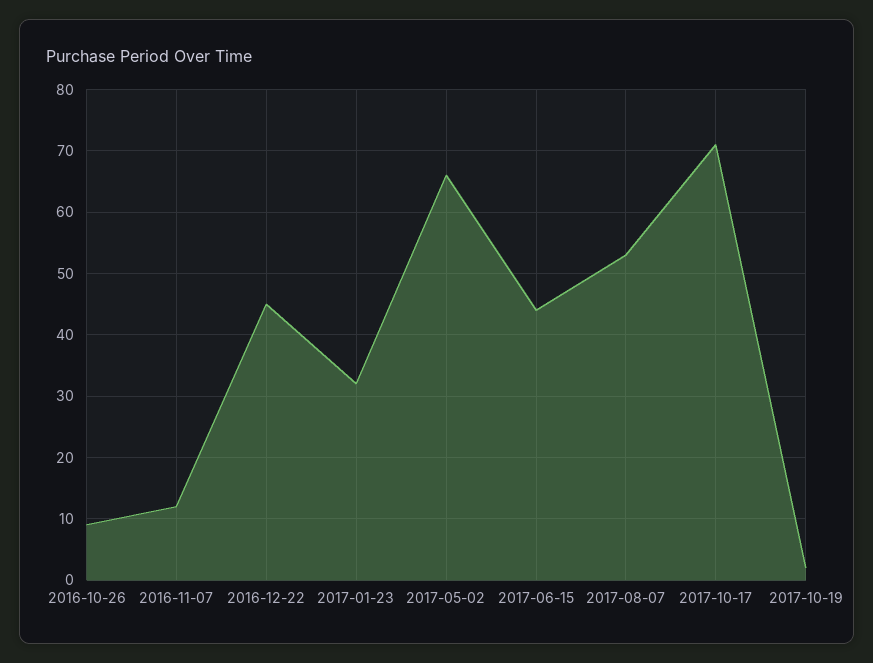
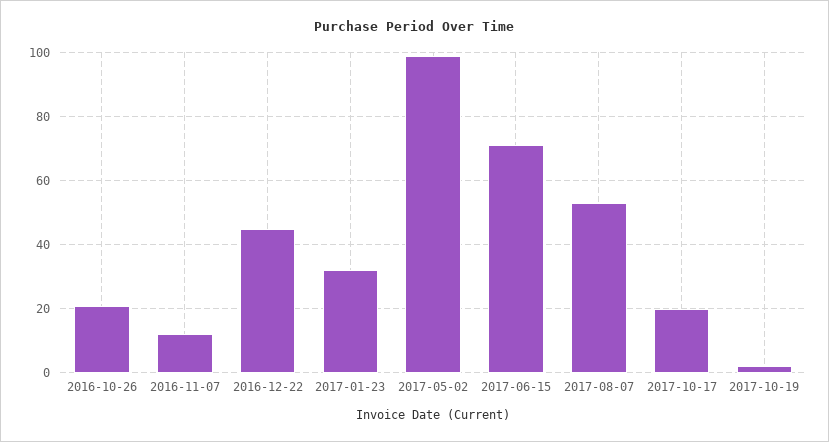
2016-10-26: 9 -> 20
2017-05-02: 66 -> 100
2017-06-15: 44 -> 70
2017-10-17: 71 -> 20

